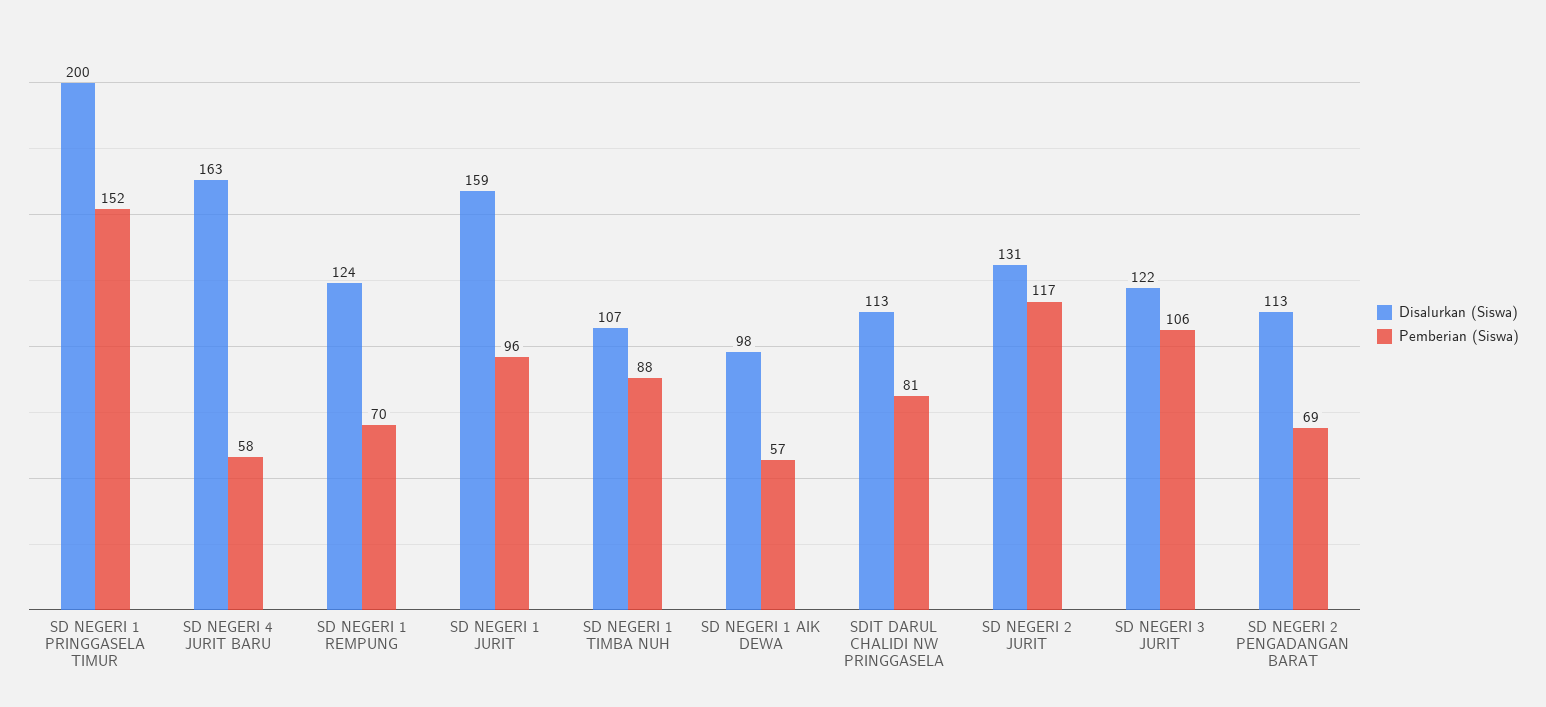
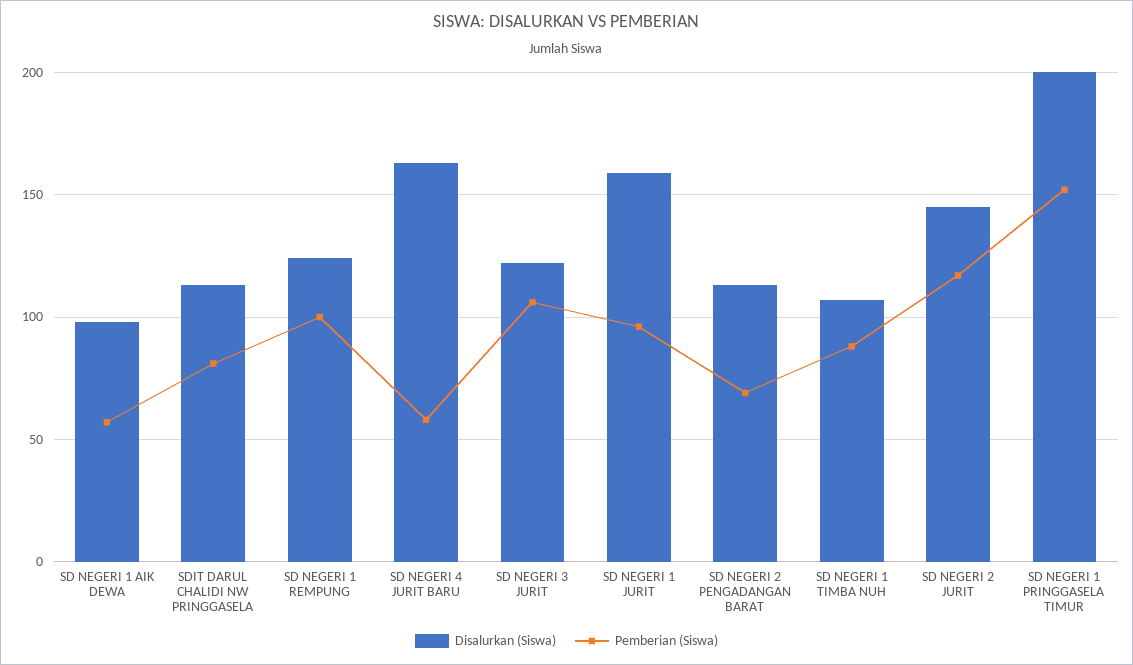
Pemberian (Siswa), SD NEGERI 1 REMPUNG: 70 -> 100
Disalurkan (Siswa), SD NEGERI 2 JURIT: 131 -> 145

